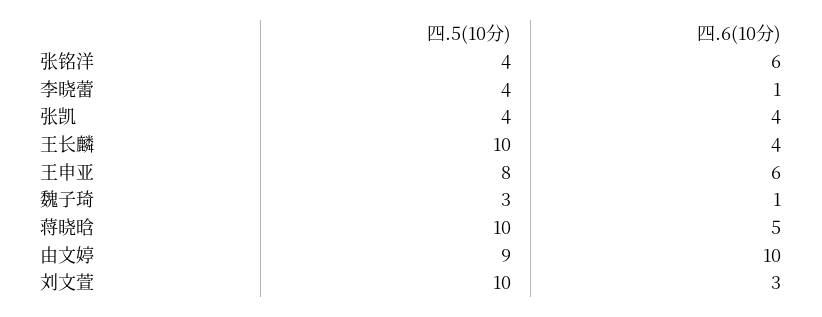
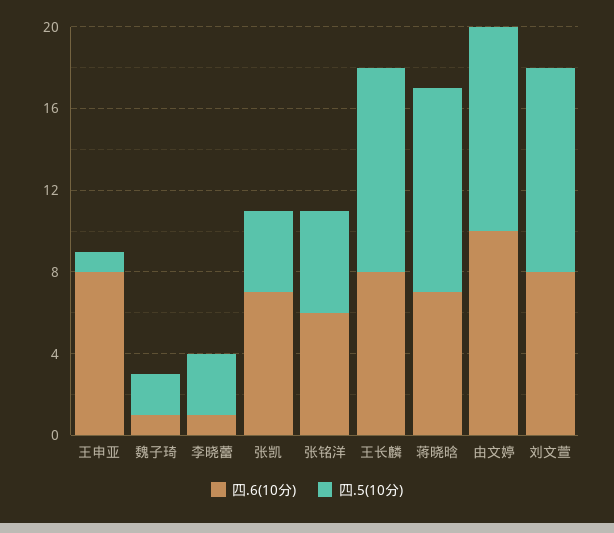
四.5(10分), 张铭洋: 4 -> 5
四.5(10分), 李晓蕾: 4 -> 3
四.6(10分), 张凯: 4 -> 7
四.6(10分), 王长麟: 4 -> 8
四.5(10分), 王申亚: 8 -> 1
四.6(10分), 王申亚: 6 -> 8
四.5(10分), 魏子琦: 3 -> 2
四.6(10分), 蒋晓晗: 5 -> 7
四.5(10分), 由文婷: 9 -> 10
四.6(10分), 刘文萱: 3 -> 8

